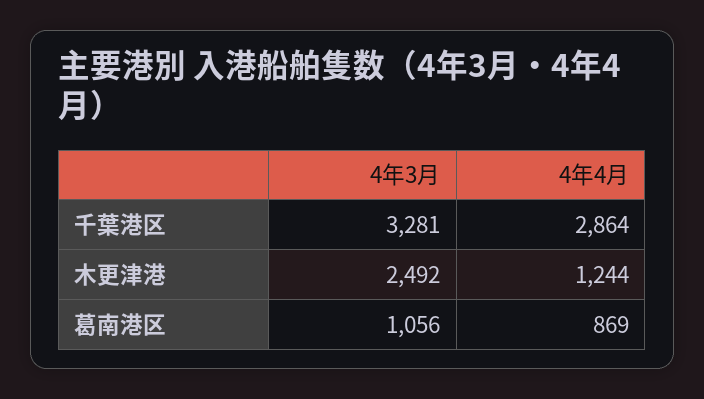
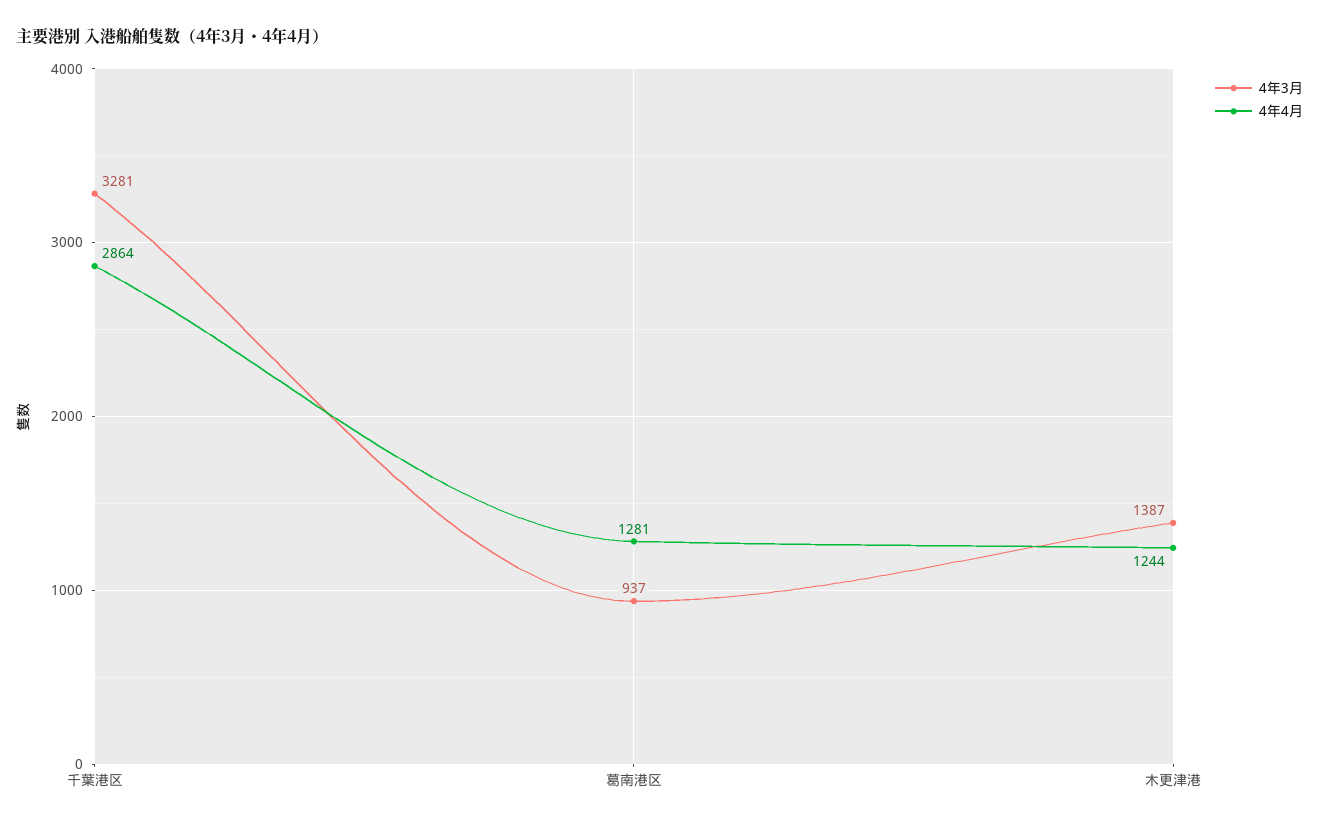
4年3月, 木更津港: 2492 -> 1387
4年3月, 葛南港区: 1056 -> 937
4年4月, 葛南港区: 869 -> 1281

